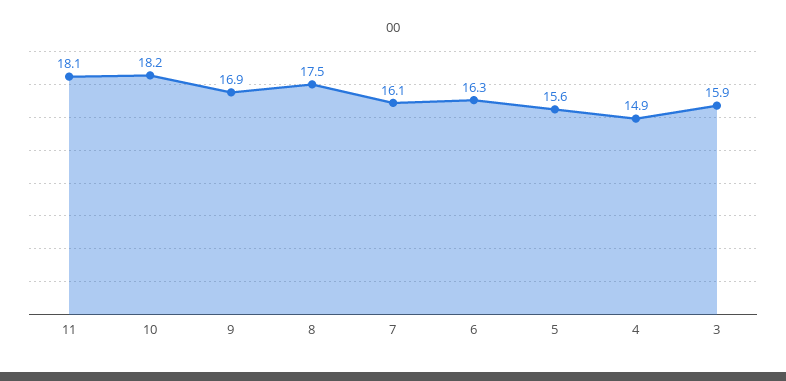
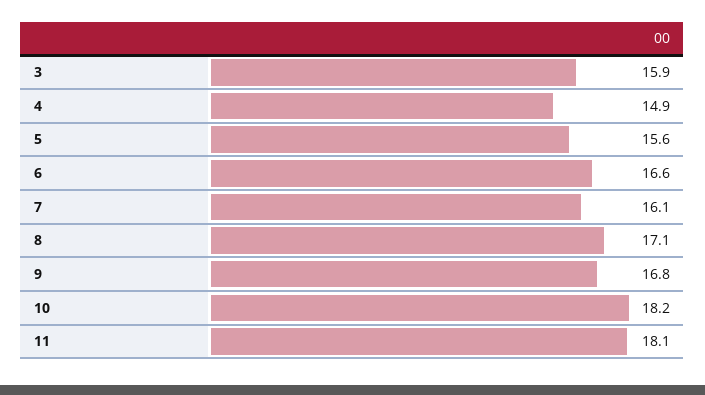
9: 16.9 -> 16.8
8: 17.5 -> 17.1
6: 16.3 -> 16.6

